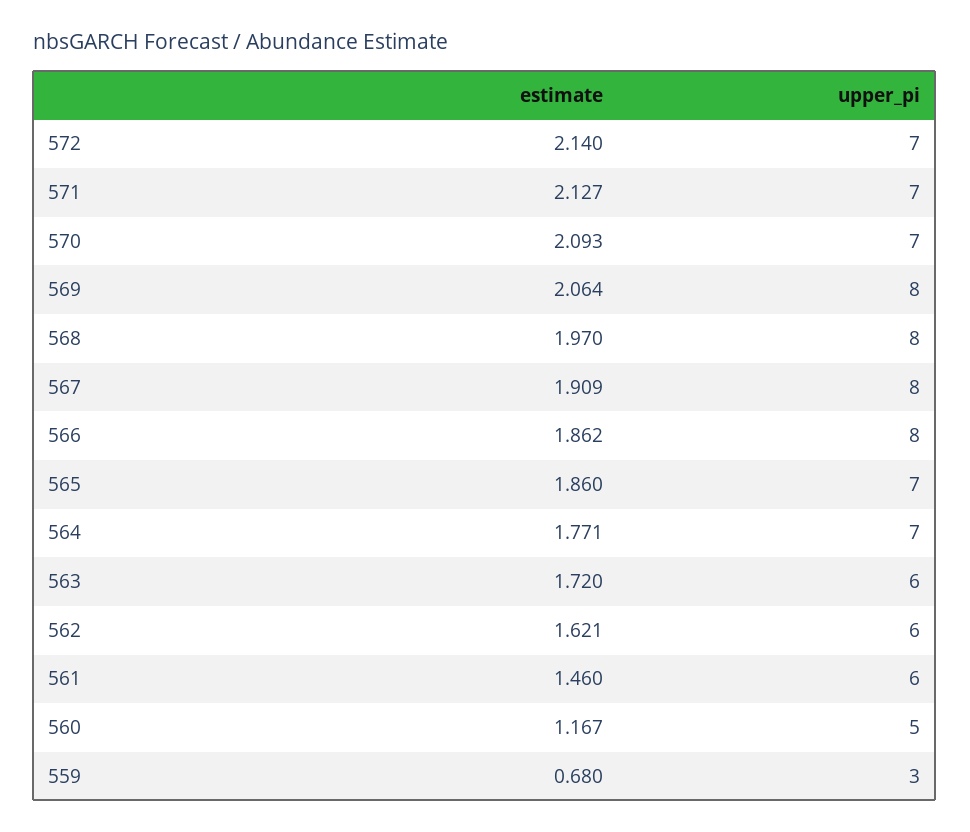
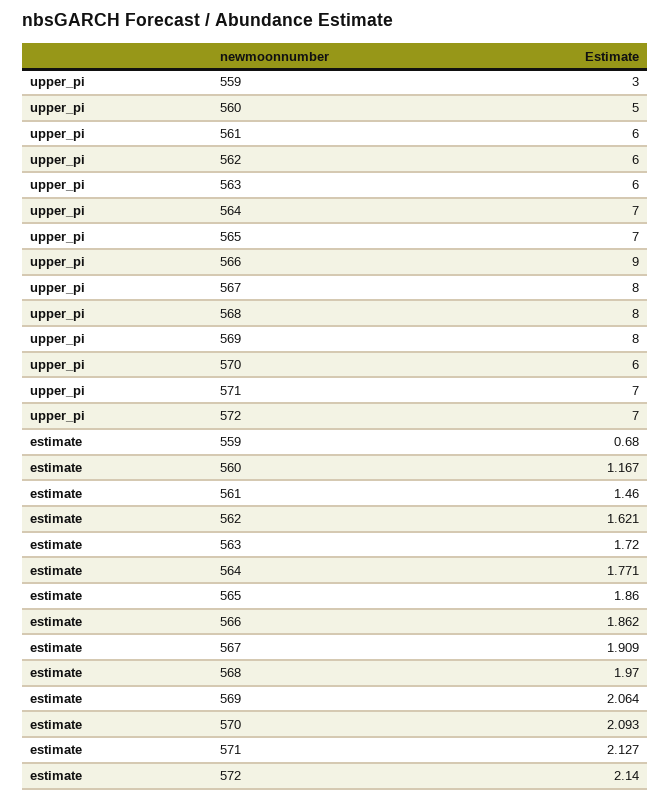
upper_pi, 570: 7 -> 6
upper_pi, 566: 8 -> 9

